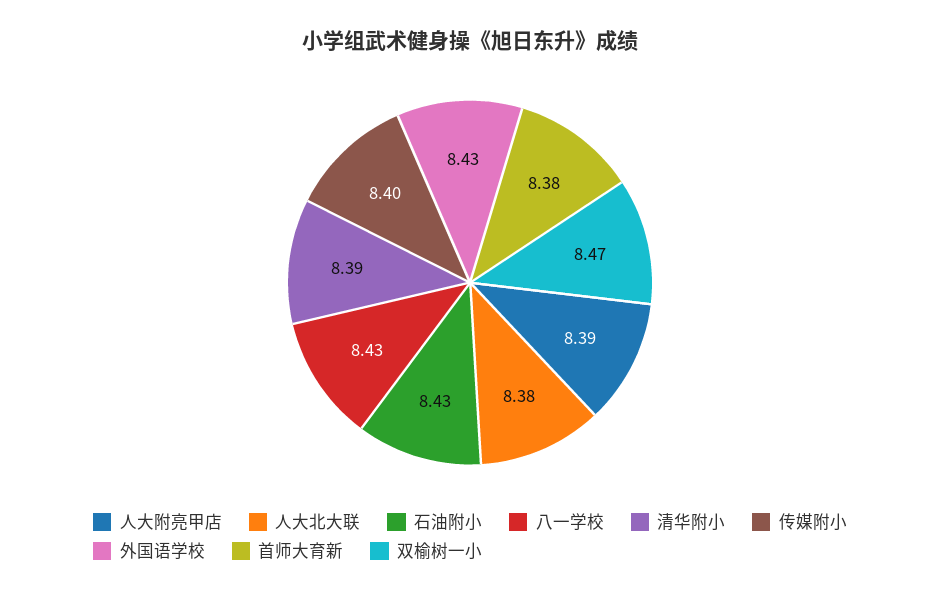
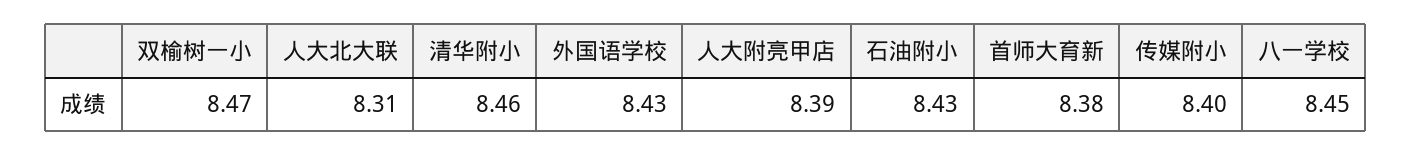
人大北大联: 8.38 -> 8.31
八一学校: 8.43 -> 8.45
清华附小: 8.39 -> 8.46

